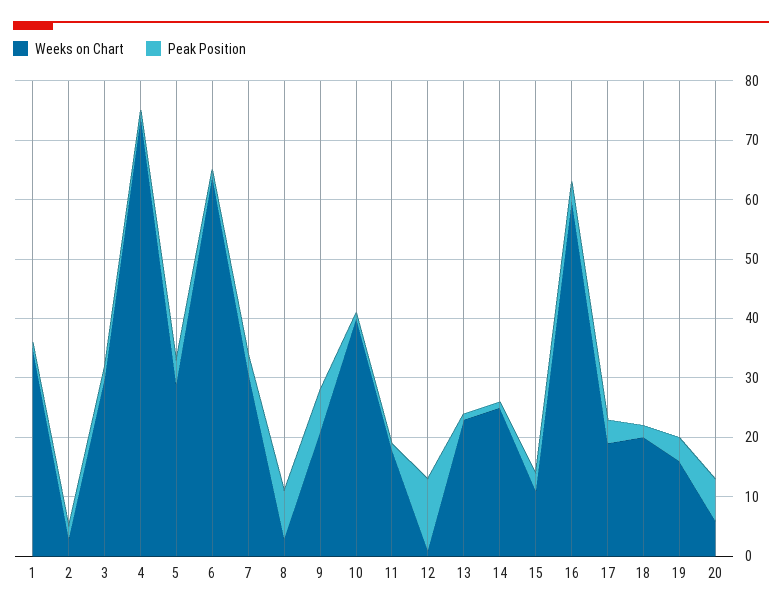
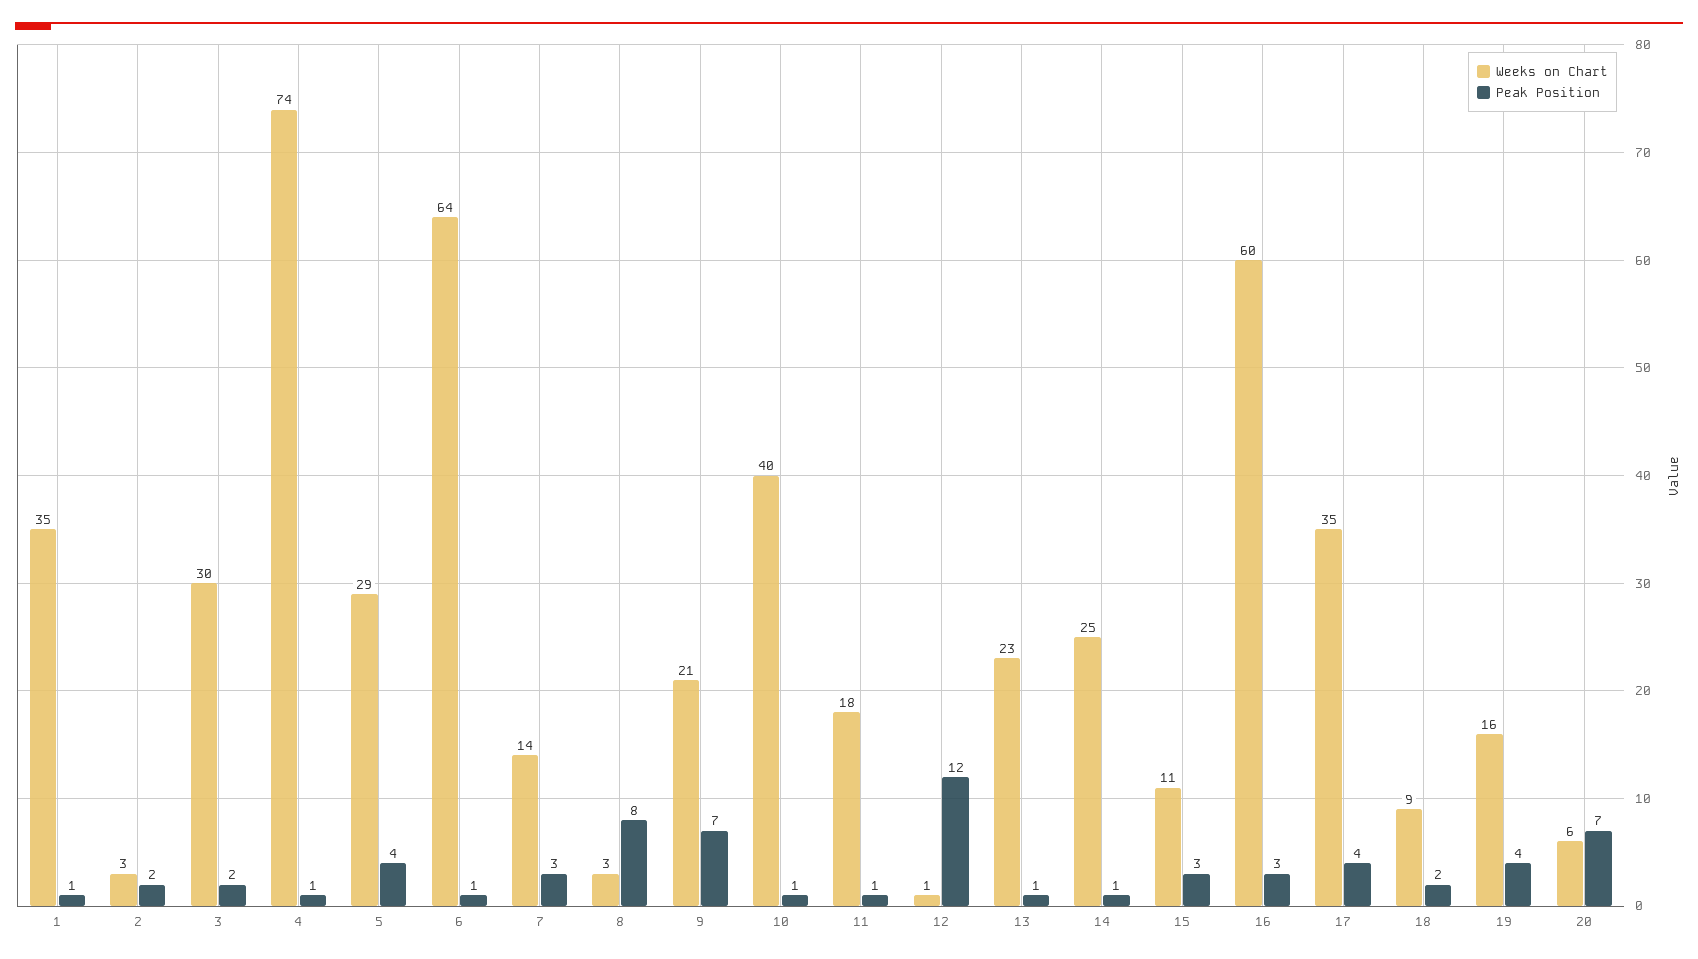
Weeks on Chart, 7: 30 -> 14
Weeks on Chart, 17: 20 -> 35
Weeks on Chart, 18: 20 -> 9

